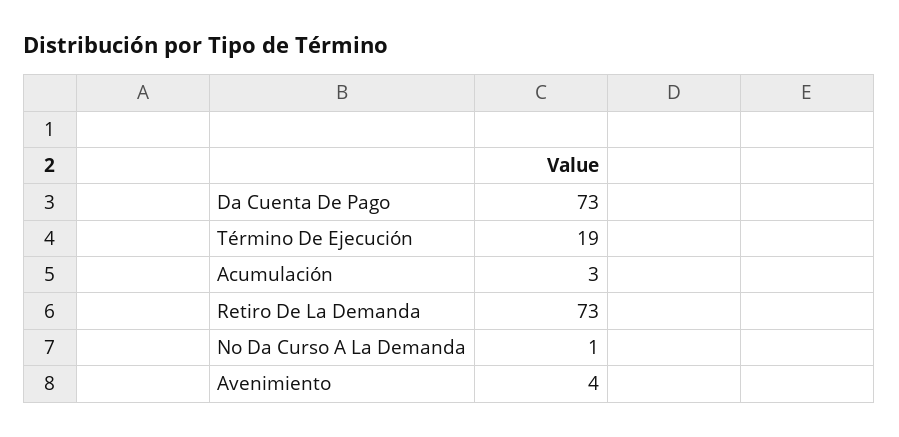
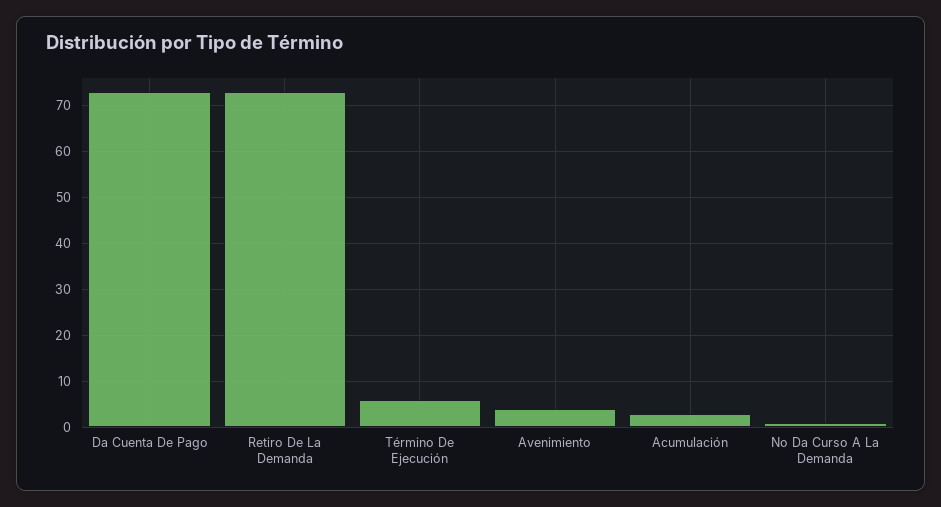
Término De Ejecución: 19 -> 5

